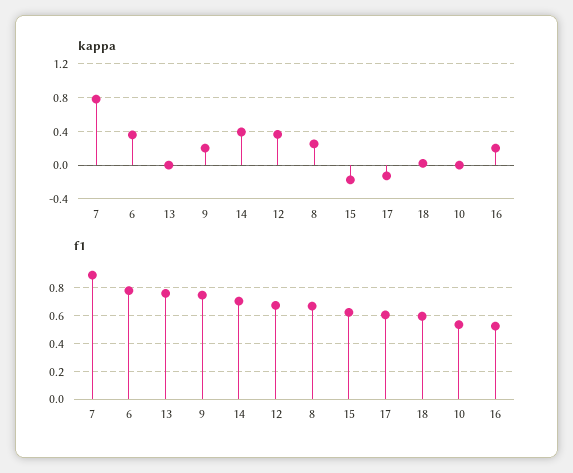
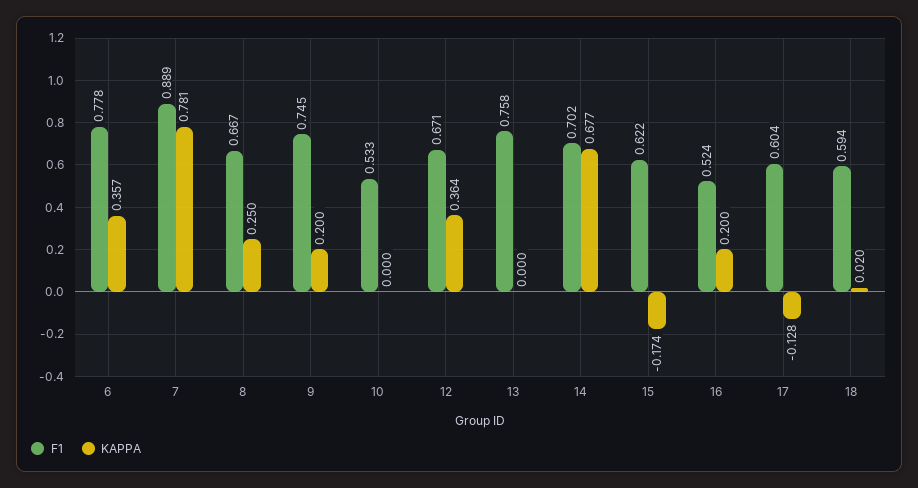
kappa, 14: 0.4 -> 0.677

